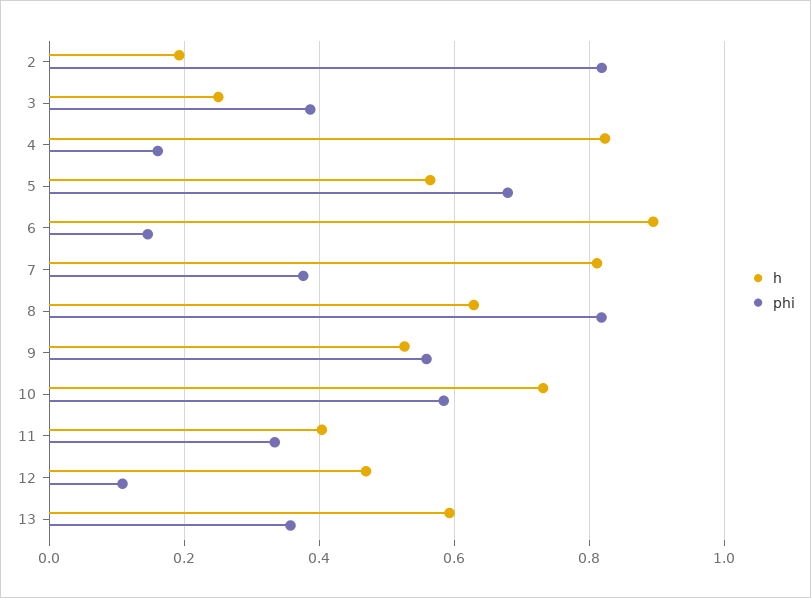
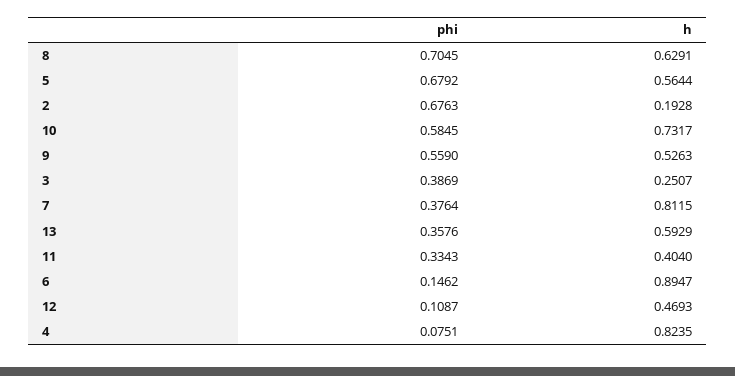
phi, 2: 0.82 -> 0.6763
phi, 4: 0.16 -> 0.0751
phi, 8: 0.82 -> 0.7045

